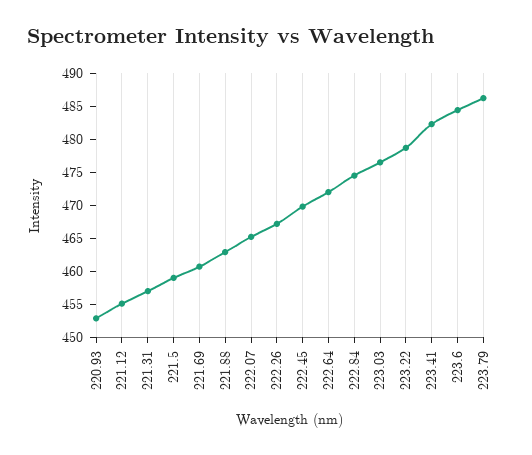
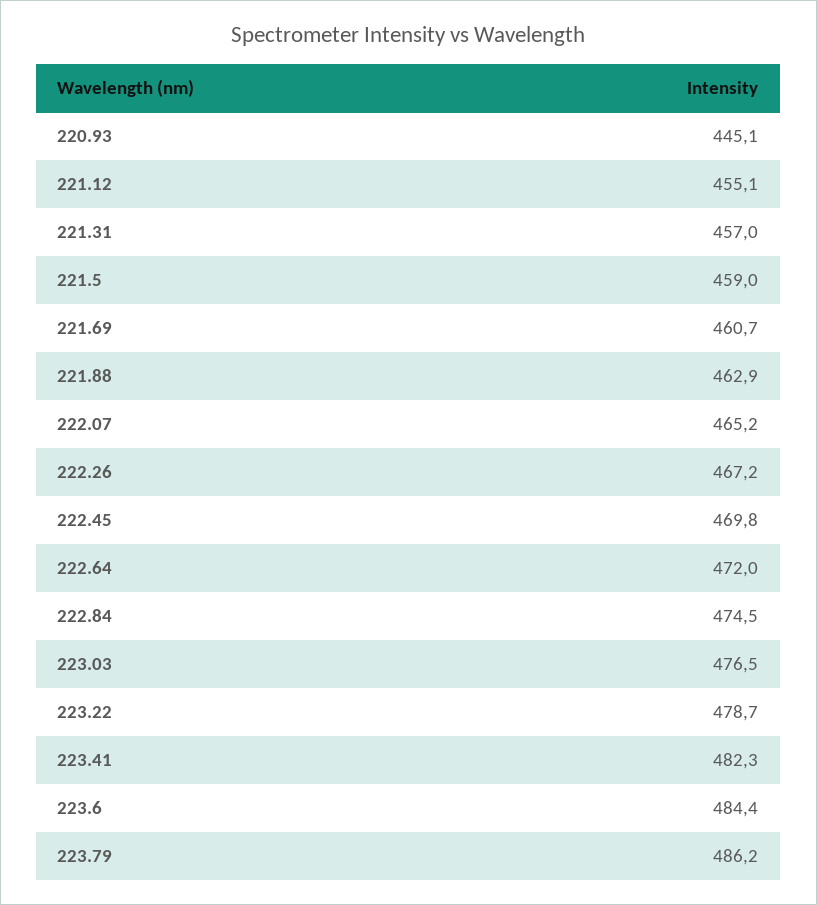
220.93: 452.5 -> 445.1

